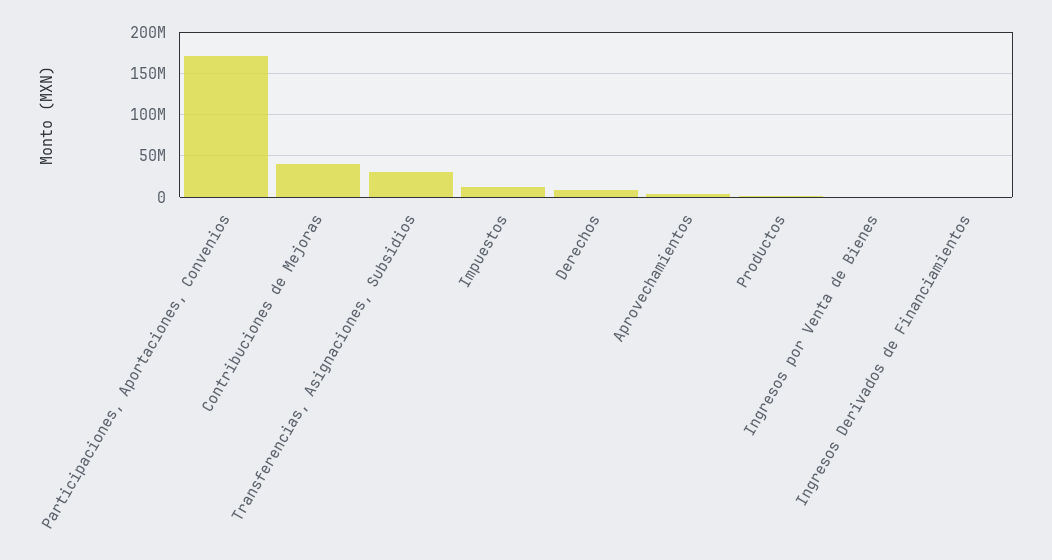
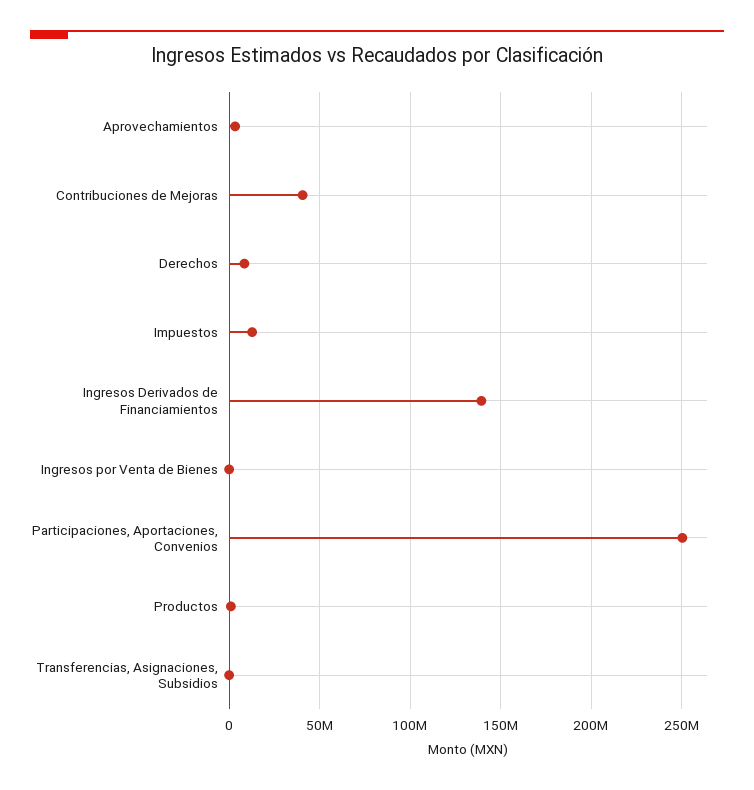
Participaciones, Aportaciones, Convenios: 170000000 -> 250000000
Transferencias, Asignaciones, Subsidios: 30000000 -> 0
Ingresos Derivados de Financiamientos: 0 -> 140000000

